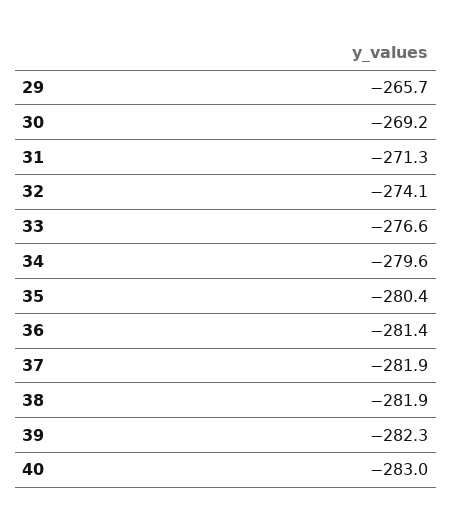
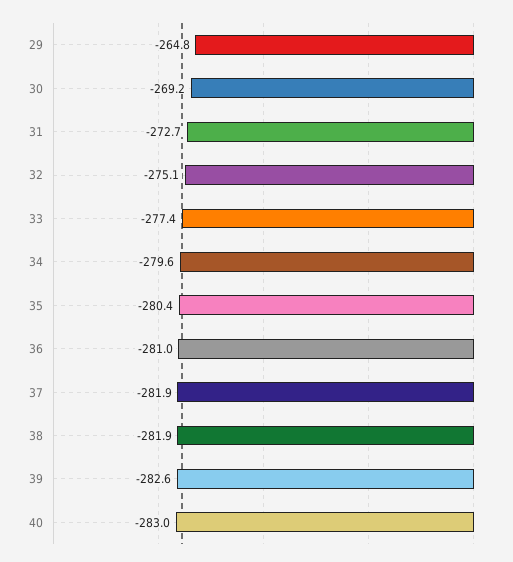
29: -265.7 -> -264.8
31: -271.3 -> -272.7
32: -274.1 -> -275.1
33: -276.6 -> -277.4
36: -281.4 -> -281
39: -282.3 -> -282.6

